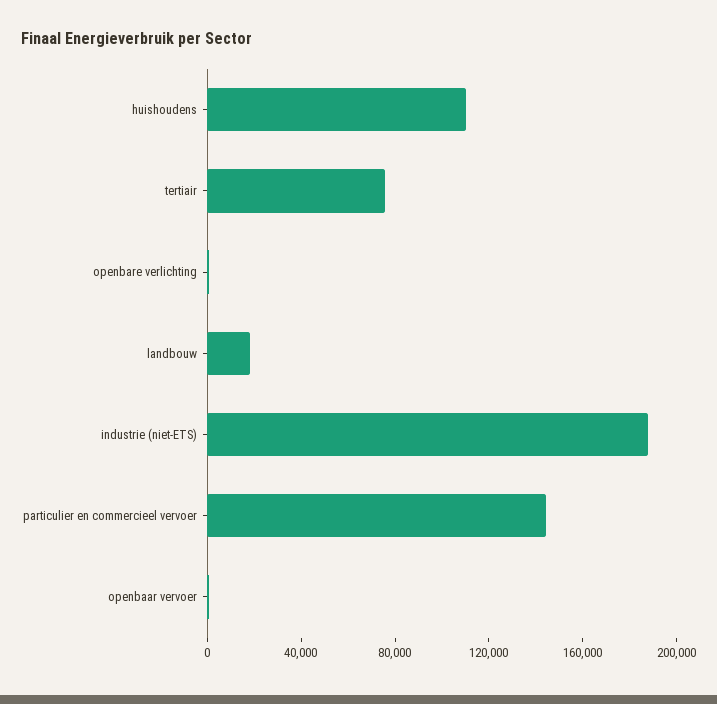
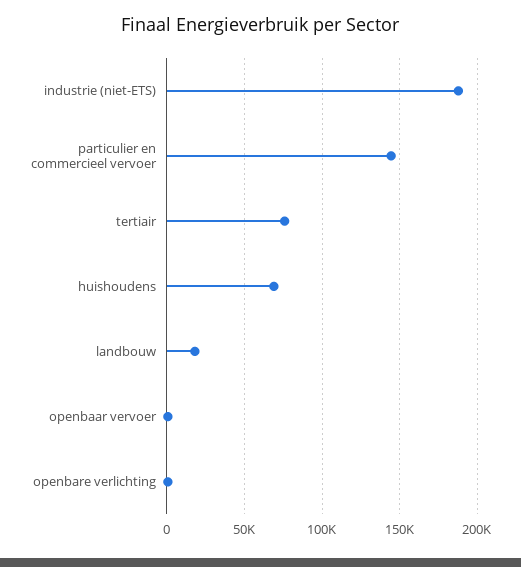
huishoudens: 110000 -> 70000

